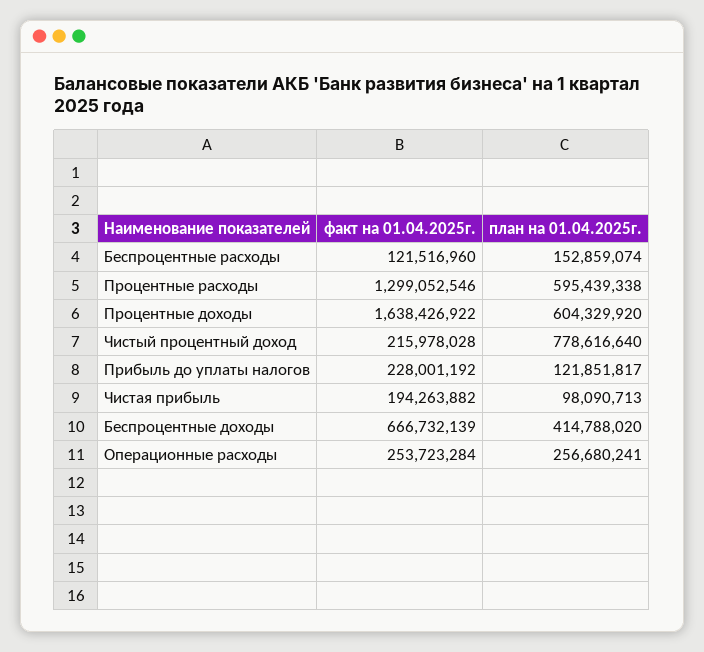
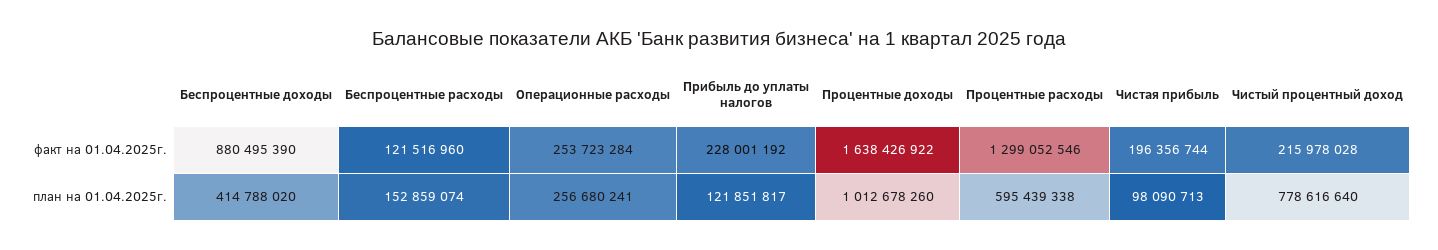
план на 01.04.2025г., Процентные доходы: 604329920 -> 1012678260
факт на 01.04.2025г., Чистая прибыль: 194263882 -> 196356744
факт на 01.04.2025г., Беспроцентные доходы: 666732139 -> 880495390

